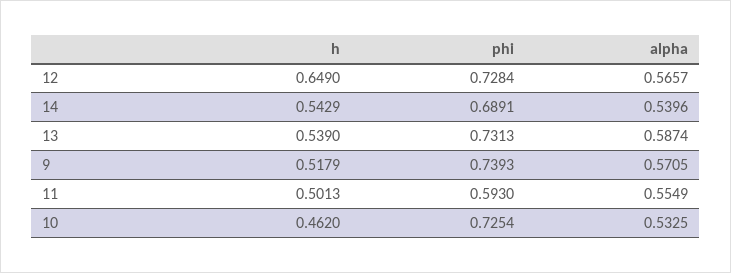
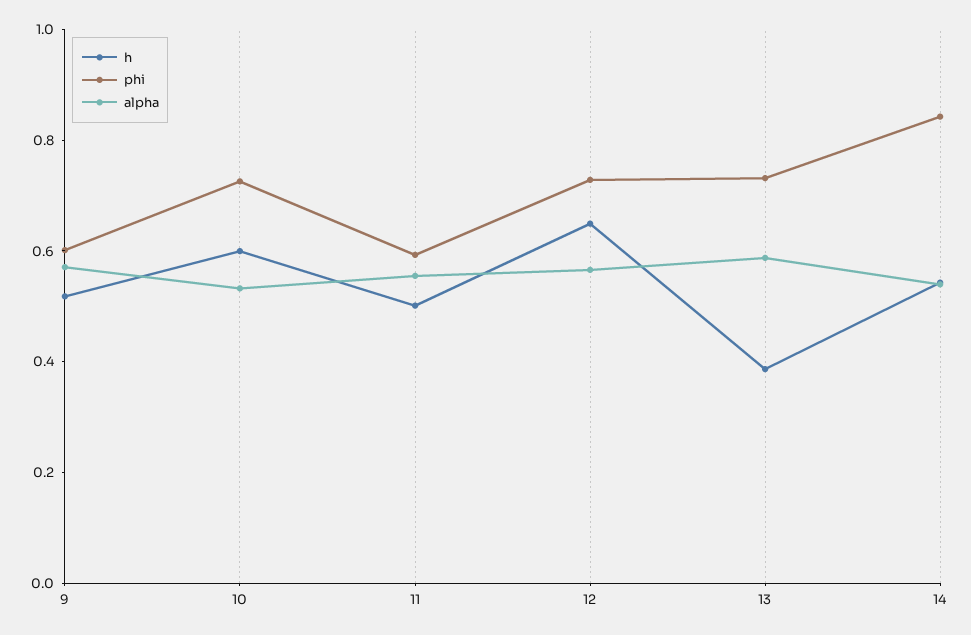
phi, 14: 0.6891 -> 0.85
h, 13: 0.539 -> 0.4
phi, 9: 0.7393 -> 0.6
h, 10: 0.462 -> 0.6

